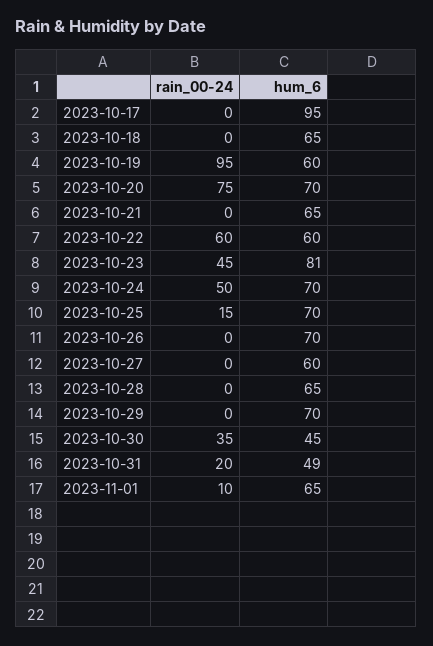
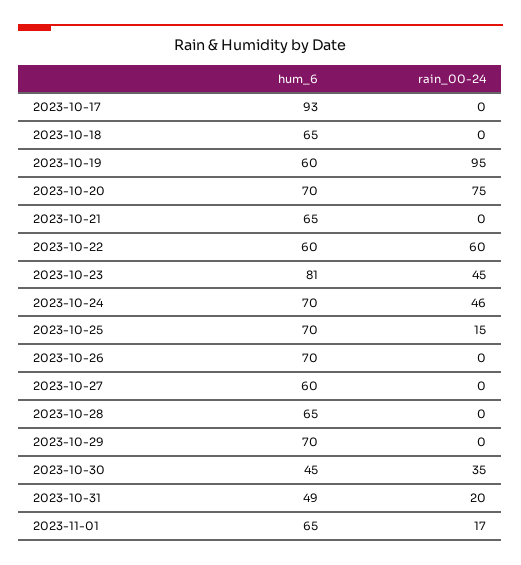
hum_6, 2023-10-17: 95 -> 93
rain_00-24, 2023-10-24: 50 -> 46
rain_00-24, 2023-11-01: 10 -> 17

